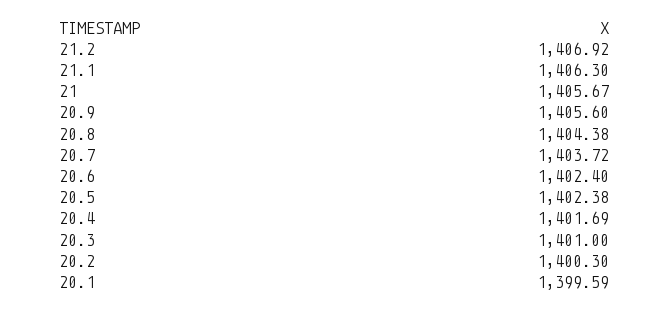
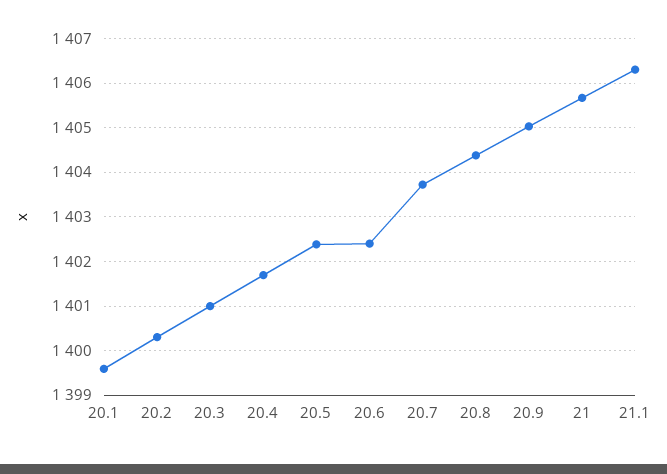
21.2: 1406.92 -> none
20.9: 1405.6 -> 1405

